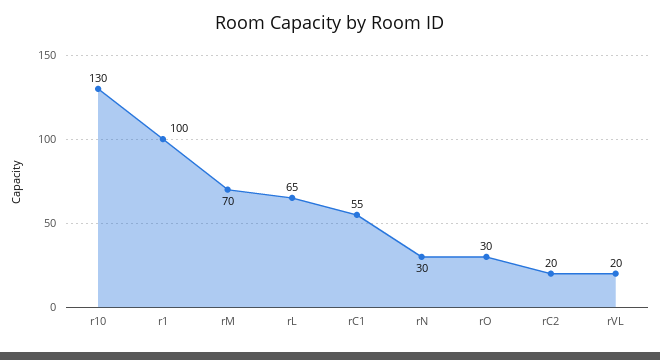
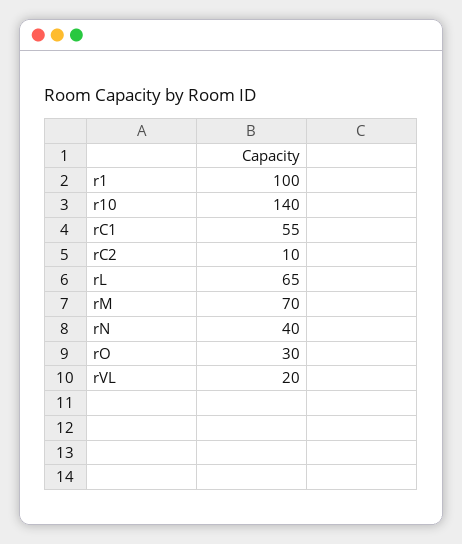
r10: 130 -> 140
rN: 30 -> 40
rC2: 20 -> 10

